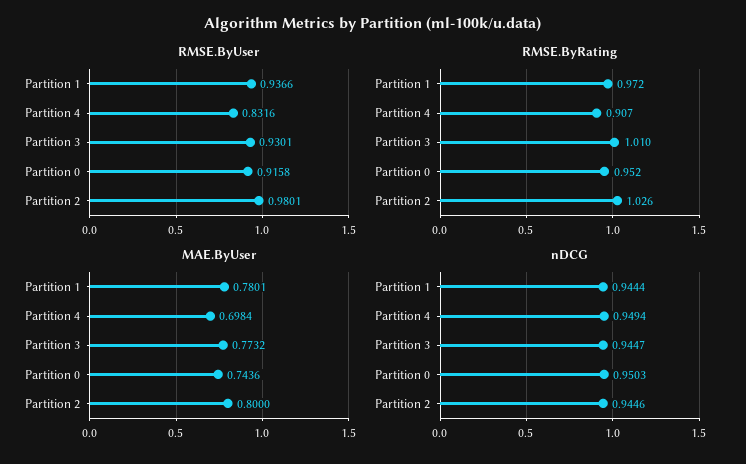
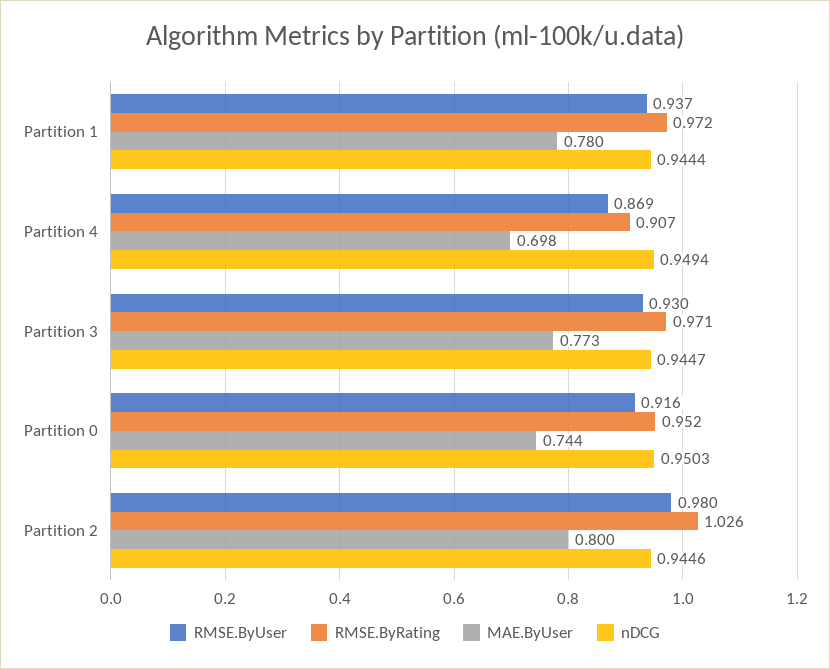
RMSE.ByUser, Partition 4: 0.8316 -> 0.869
RMSE.ByRating, Partition 3: 1.01 -> 0.971

